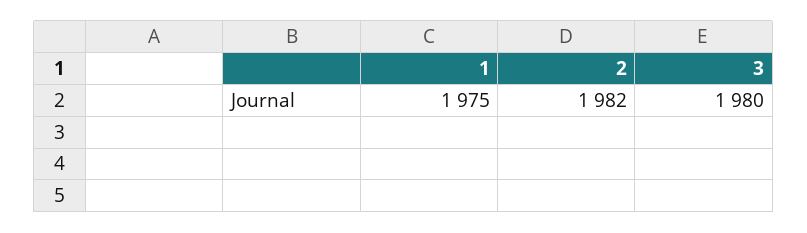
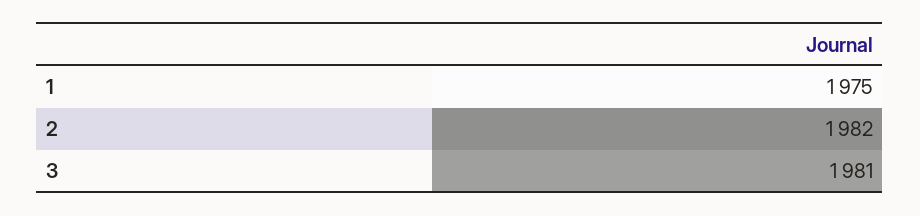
3: 1980 -> 1981

